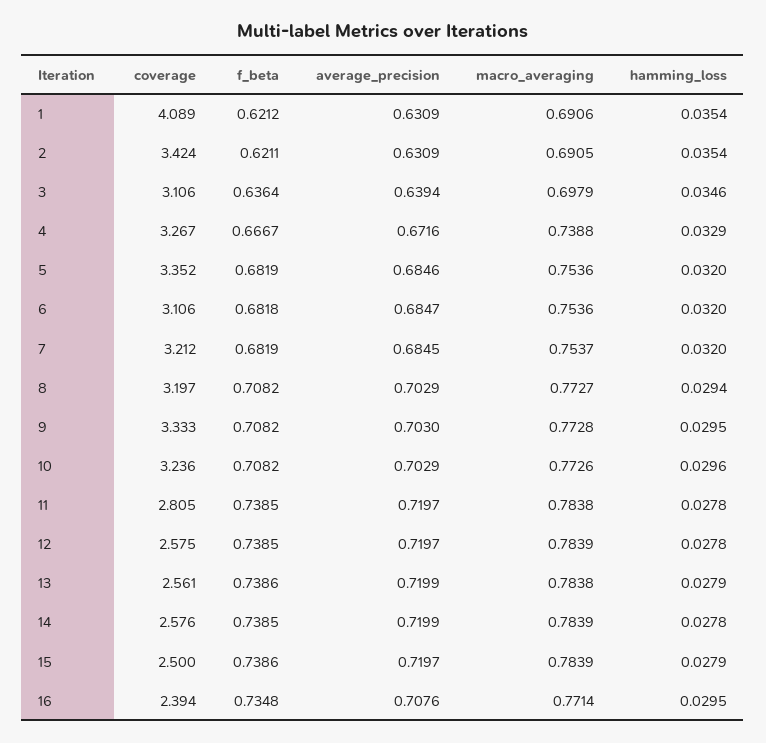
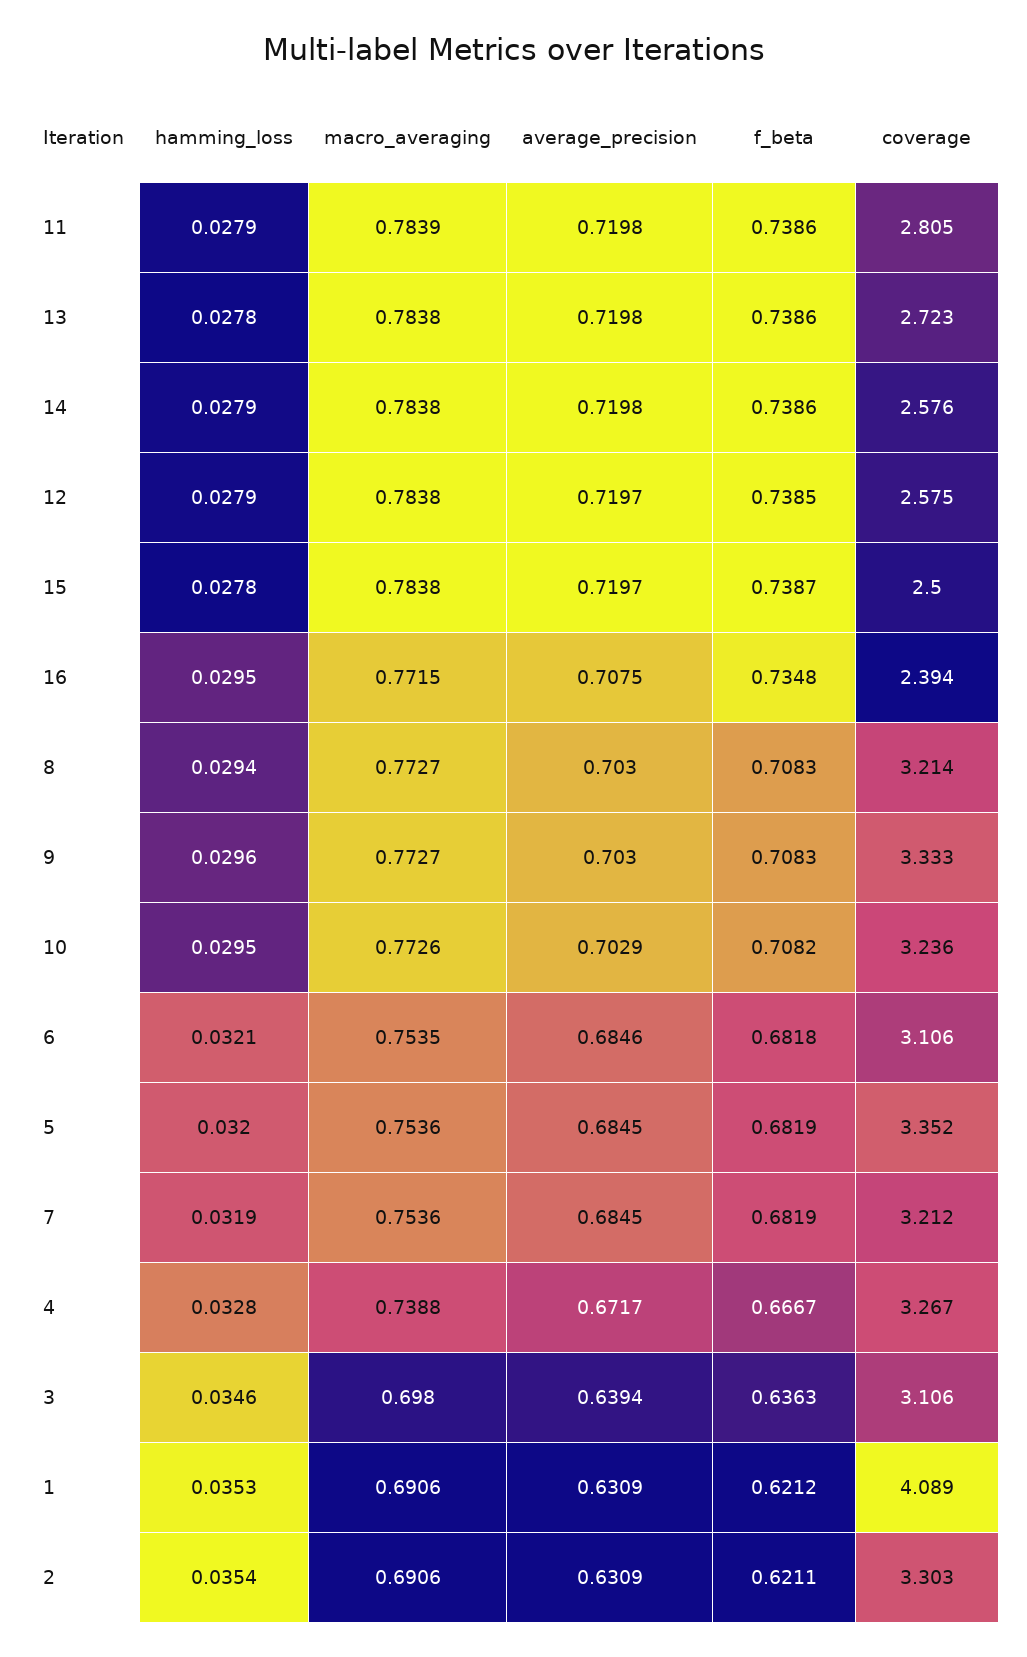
hamming_loss, 1: 0.0354 -> 0.0353
coverage, 2: 3.424 -> 3.303
macro_averaging, 2: 0.6905 -> 0.6906
f_beta, 3: 0.6364 -> 0.6363
macro_averaging, 3: 0.6979 -> 0.698
average_precision, 4: 0.6716 -> 0.6717
hamming_loss, 4: 0.0329 -> 0.0328
average_precision, 5: 0.6846 -> 0.6845
average_precision, 6: 0.6847 -> 0.6846
macro_averaging, 6: 0.7536 -> 0.7535
hamming_loss, 6: 0.032 -> 0.0321
macro_averaging, 7: 0.7537 -> 0.7536
hamming_loss, 7: 0.032 -> 0.0319
coverage, 8: 3.197 -> 3.214
f_beta, 8: 0.7082 -> 0.7083
average_precision, 8: 0.7029 -> 0.703
f_beta, 9: 0.7082 -> 0.7083
macro_averaging, 9: 0.7728 -> 0.7727
hamming_loss, 9: 0.0295 -> 0.0296
hamming_loss, 10: 0.0296 -> 0.0295
f_beta, 11: 0.7385 -> 0.7386
average_precision, 11: 0.7197 -> 0.7198
macro_averaging, 11: 0.7838 -> 0.7839
hamming_loss, 11: 0.0278 -> 0.0279
macro_averaging, 12: 0.7839 -> 0.7838
hamming_loss, 12: 0.0278 -> 0.0279
coverage, 13: 2.561 -> 2.723
average_precision, 13: 0.7199 -> 0.7198
hamming_loss, 13: 0.0279 -> 0.0278
f_beta, 14: 0.7385 -> 0.7386
average_precision, 14: 0.7199 -> 0.7198
macro_averaging, 14: 0.7839 -> 0.7838
hamming_loss, 14: 0.0278 -> 0.0279
f_beta, 15: 0.7386 -> 0.7387
macro_averaging, 15: 0.7839 -> 0.7838
hamming_loss, 15: 0.0279 -> 0.0278
average_precision, 16: 0.7076 -> 0.7075
macro_averaging, 16: 0.7714 -> 0.7715

